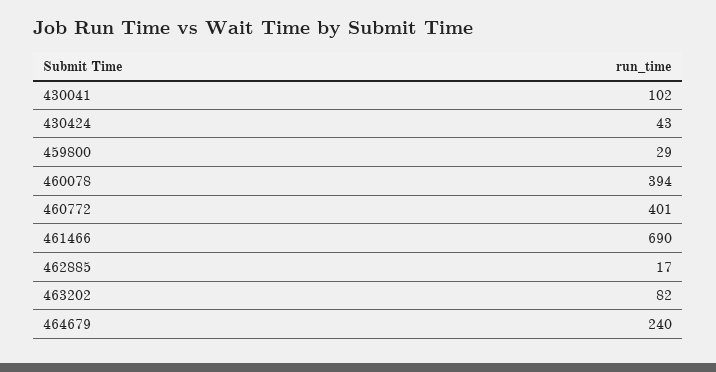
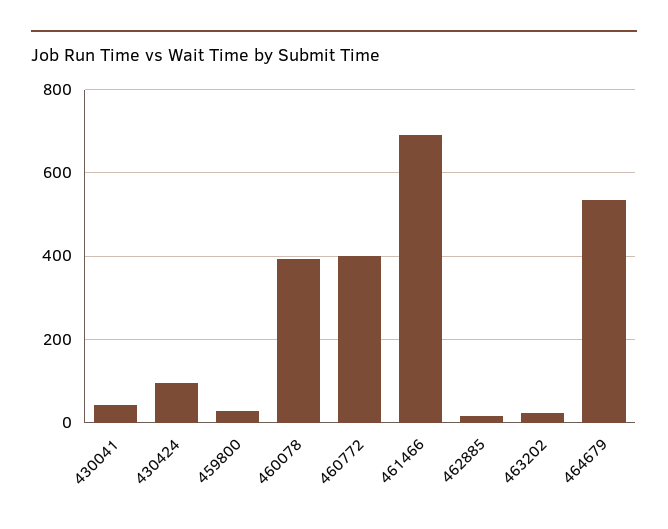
430041: 102 -> 40
430424: 43 -> 100
463202: 82 -> 20
464679: 240 -> 540

